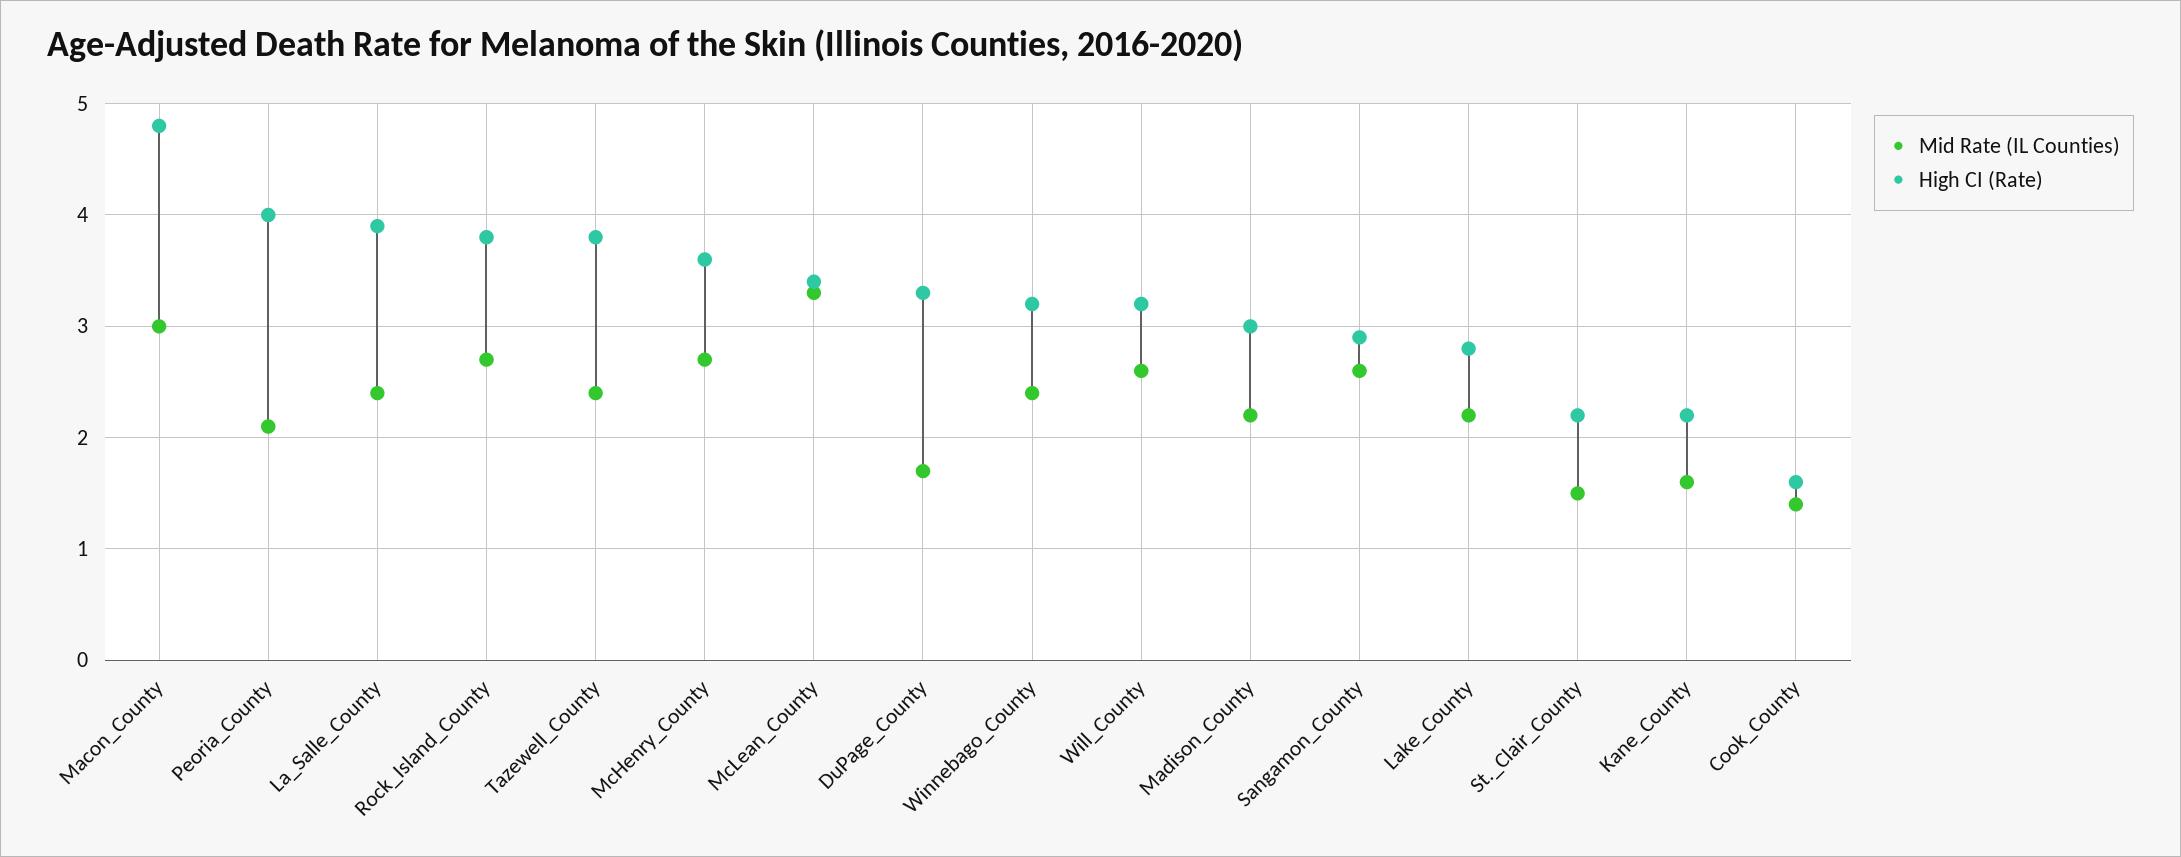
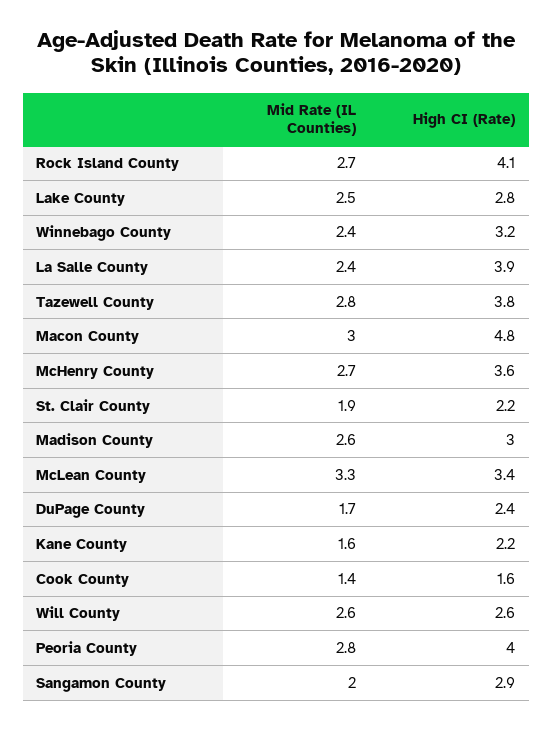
Mid Rate (IL Counties), Peoria_County: 2.1 -> 2.8
High CI (Rate), Rock_Island_County: 3.8 -> 4.1
Mid Rate (IL Counties), Tazewell_County: 2.4 -> 2.8
High CI (Rate), DuPage_County: 3.3 -> 2.4
High CI (Rate), Will_County: 3.2 -> 2.6
Mid Rate (IL Counties), Madison_County: 2.2 -> 2.6
Mid Rate (IL Counties), Sangamon_County: 2.6 -> 2
Mid Rate (IL Counties), Lake_County: 2.2 -> 2.5
Mid Rate (IL Counties), St._Clair_County: 1.5 -> 1.9

